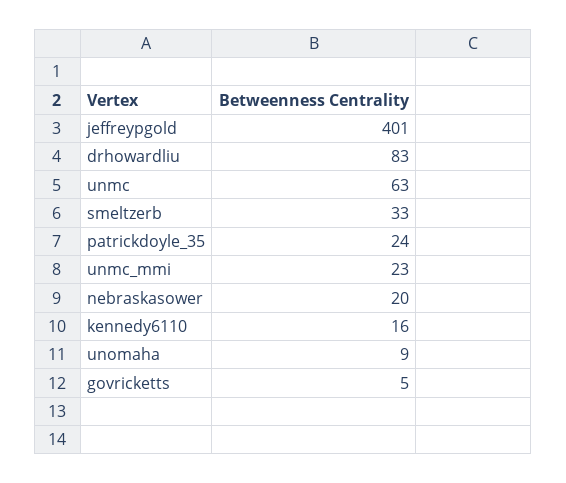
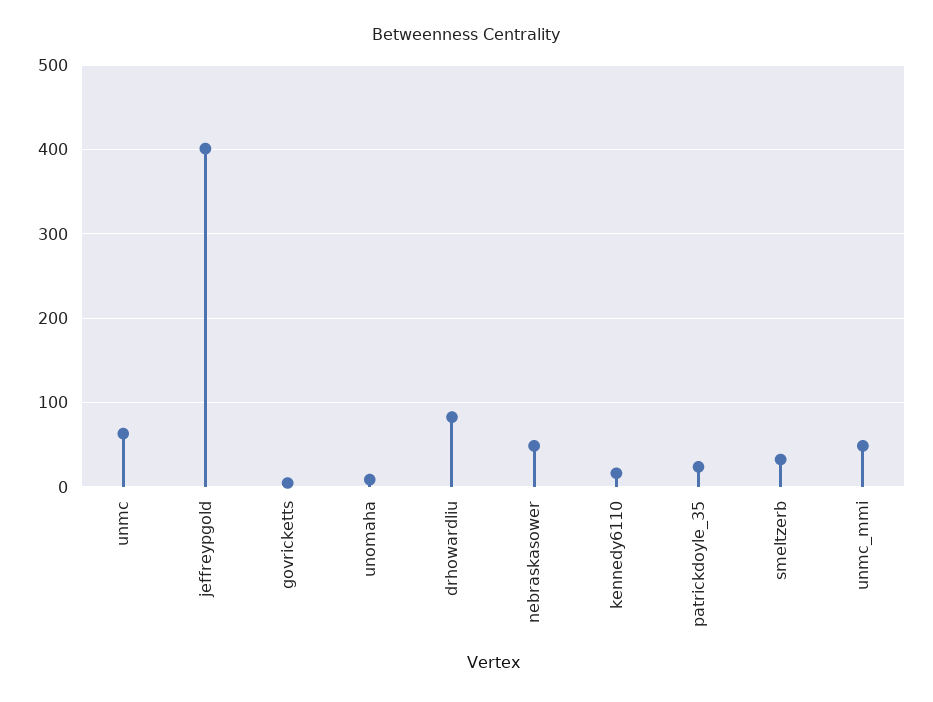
unmc_mmi: 23 -> 50
nebraskasower: 20 -> 50

